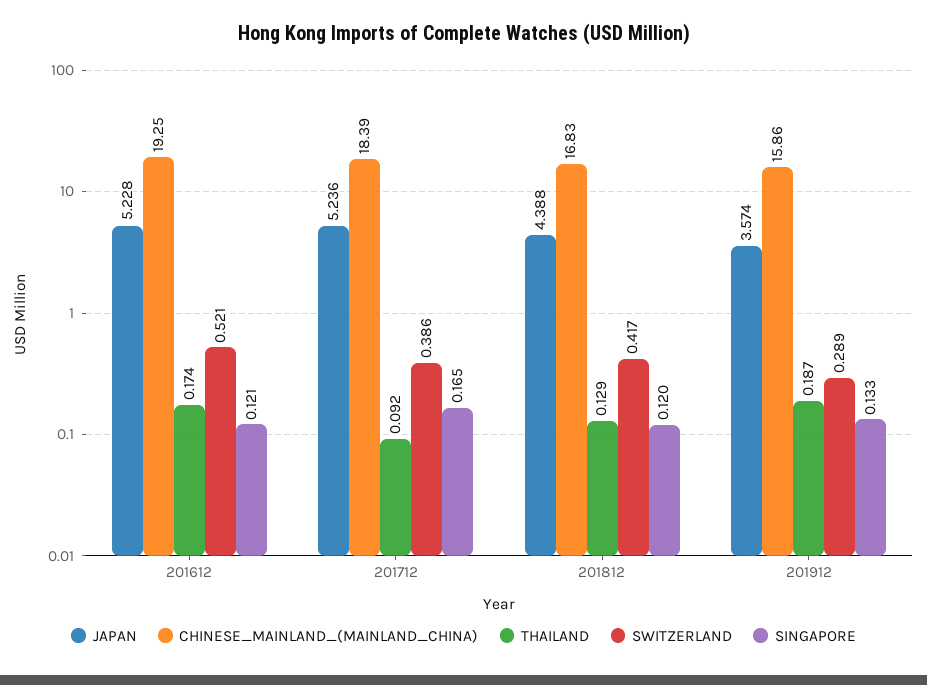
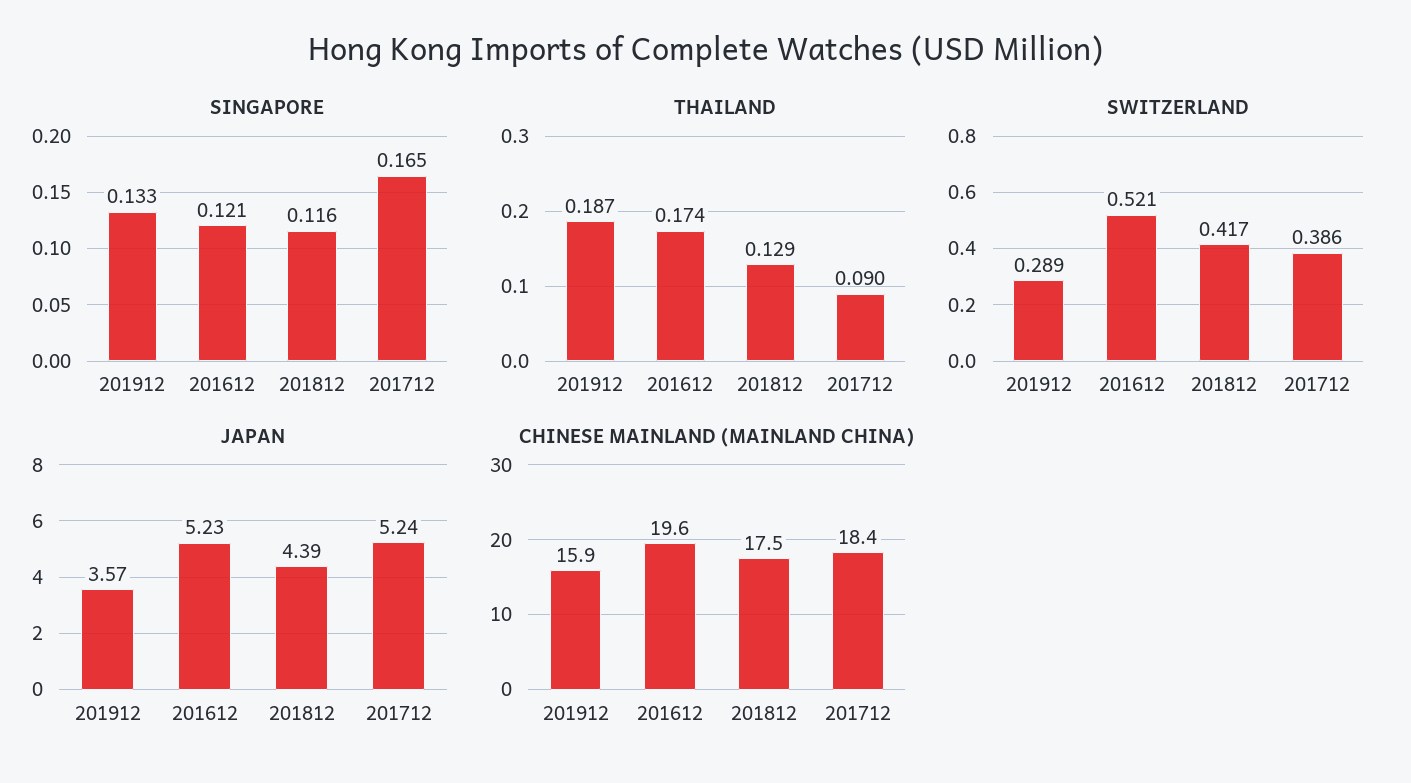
CHINESE_MAINLAND_(MAINLAND_CHINA), 201612: 19.25 -> 19.6
THAILAND, 201712: 0.092 -> 0.09
CHINESE_MAINLAND_(MAINLAND_CHINA), 201812: 16.83 -> 17.5
SINGAPORE, 201812: 0.12 -> 0.116

